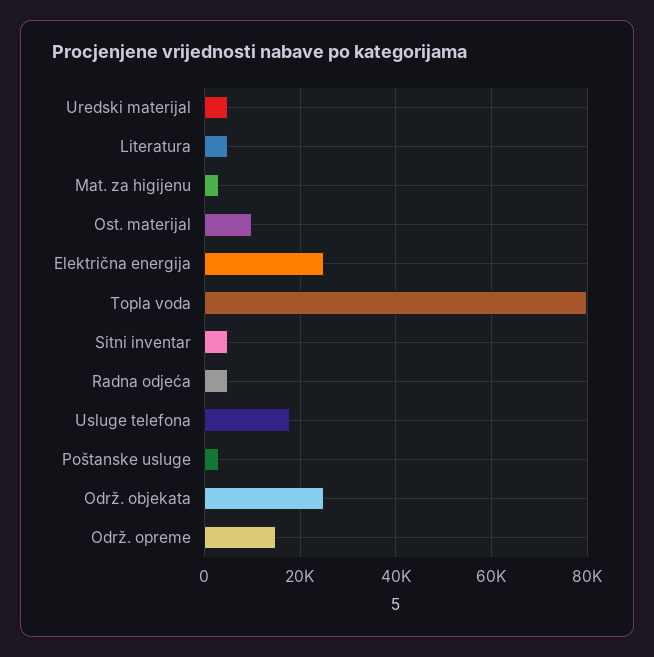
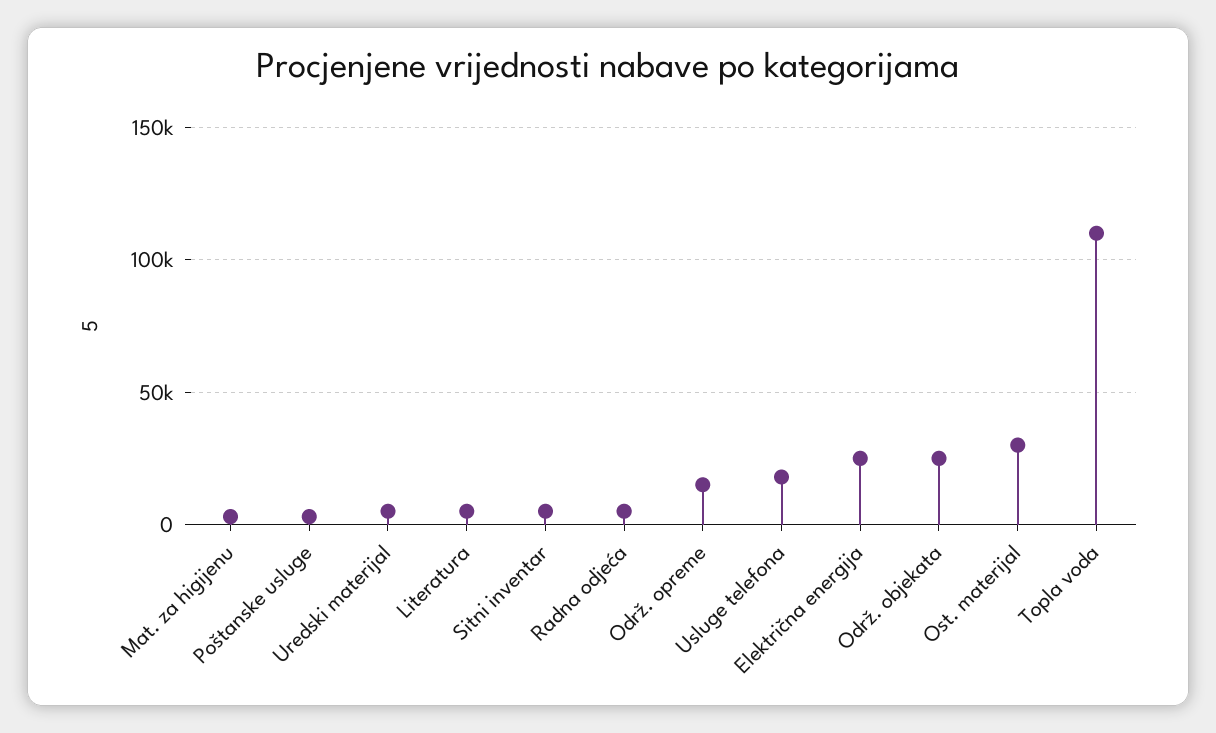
Ost. materijal: 10000 -> 30000
Topla voda: 80000 -> 110000

